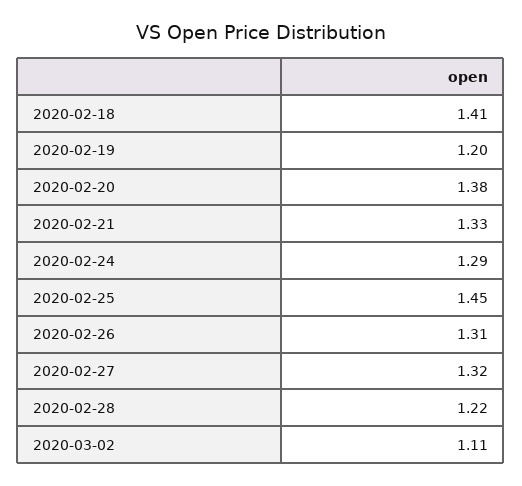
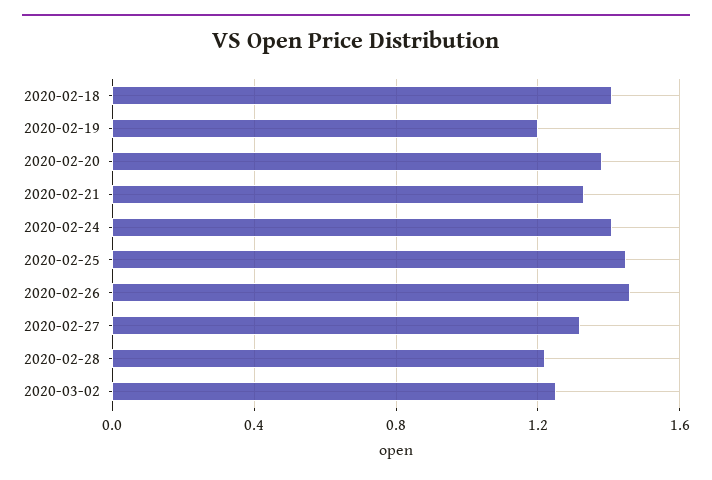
2020-02-24: 1.29 -> 1.4
2020-02-26: 1.31 -> 1.45
2020-03-02: 1.11 -> 1.25

